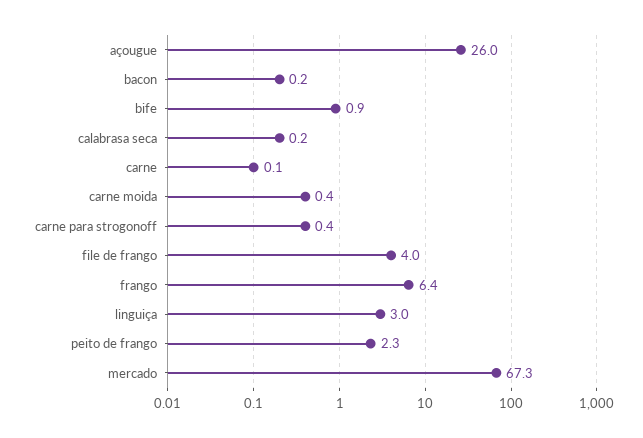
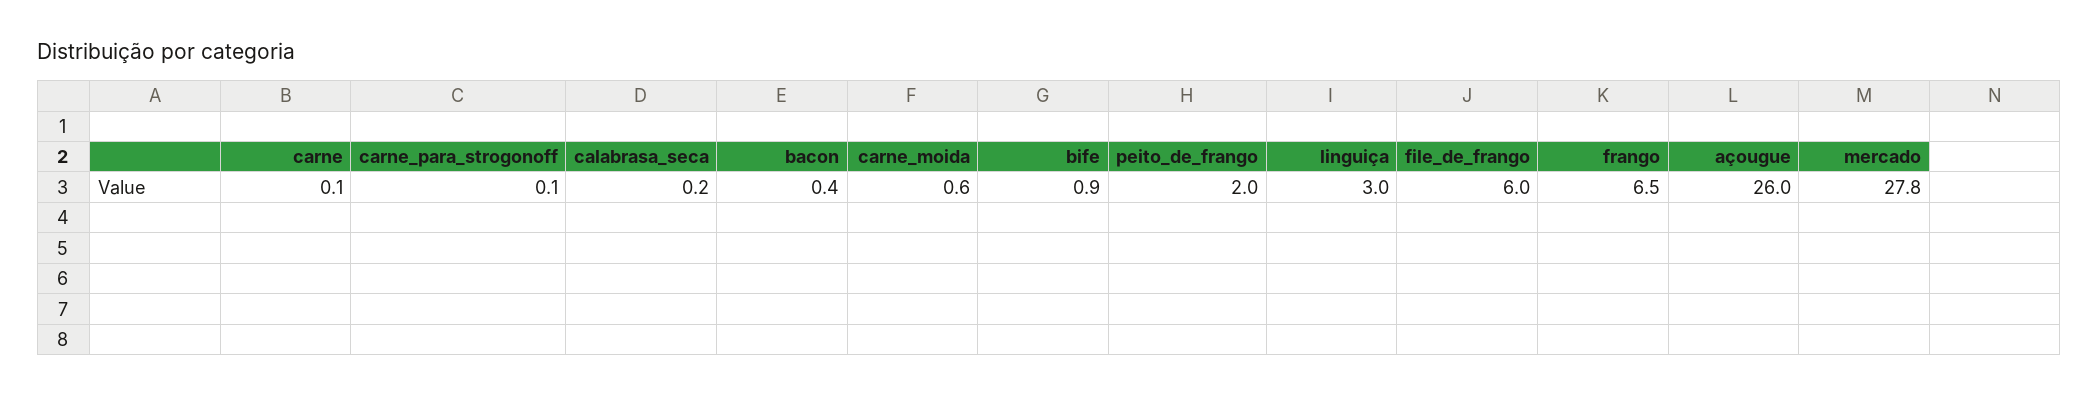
bacon: 0.2 -> 0.4
carne moida: 0.4 -> 0.6
carne para strogonoff: 0.4 -> 0.1
file de frango: 4 -> 6
frango: 6.4 -> 6.5
peito de frango: 2.3 -> 2
mercado: 67.3 -> 27.8

